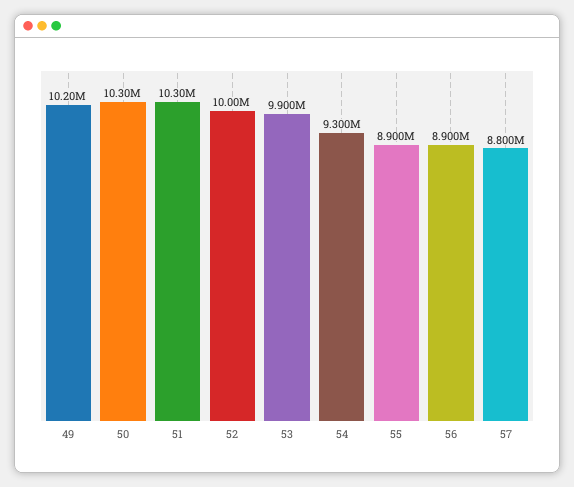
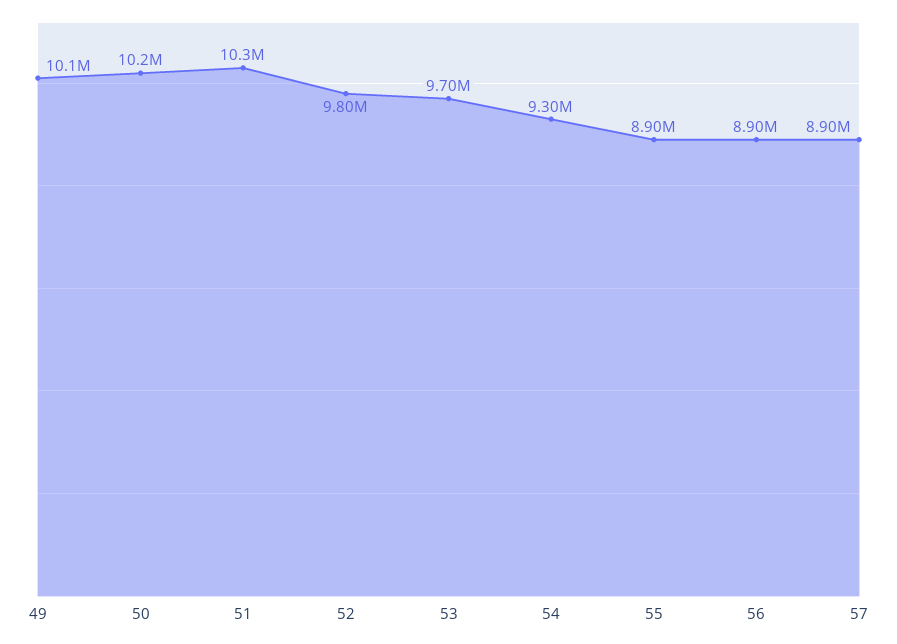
49: 10200000 -> 10100000
50: 10300000 -> 10200000
52: 10000000 -> 9800000
53: 9900000 -> 9700000
57: 8800000 -> 8900000

